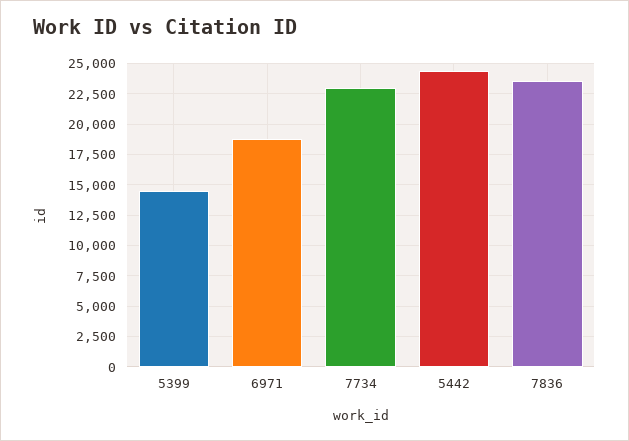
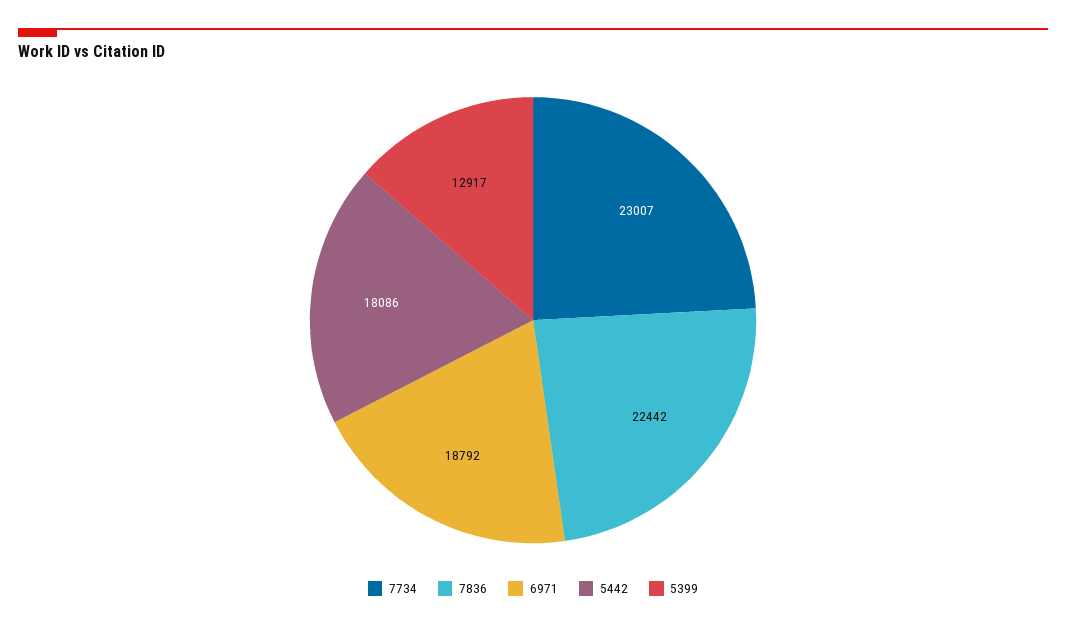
5399: 14500 -> 12917
5442: 24500 -> 18086
7836: 23500 -> 22442

